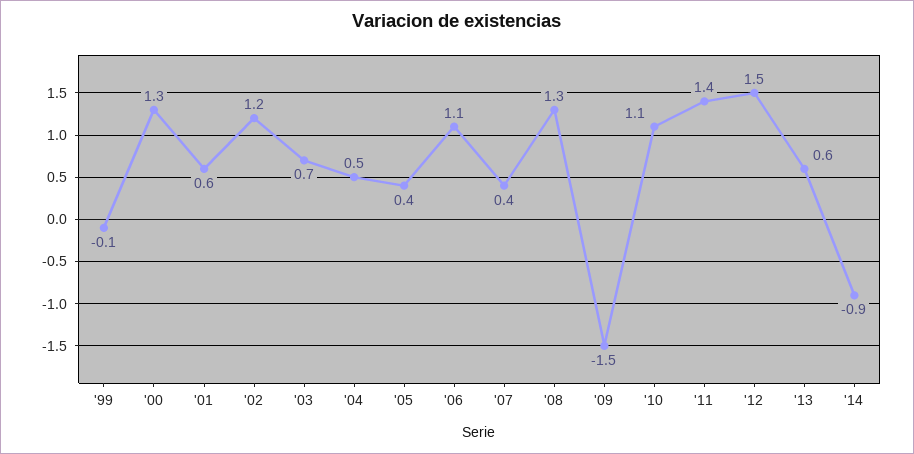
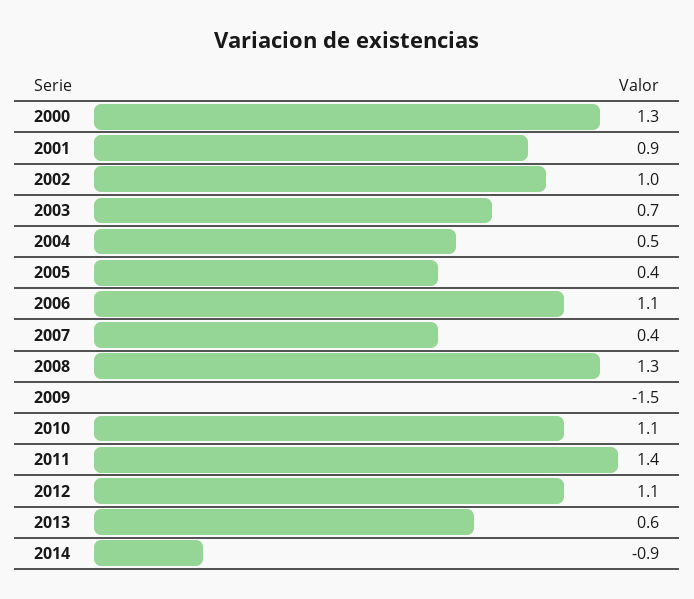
'99: -0.1 -> none
'01: 0.6 -> 0.9
'02: 1.2 -> 1
'12: 1.5 -> 1.1

